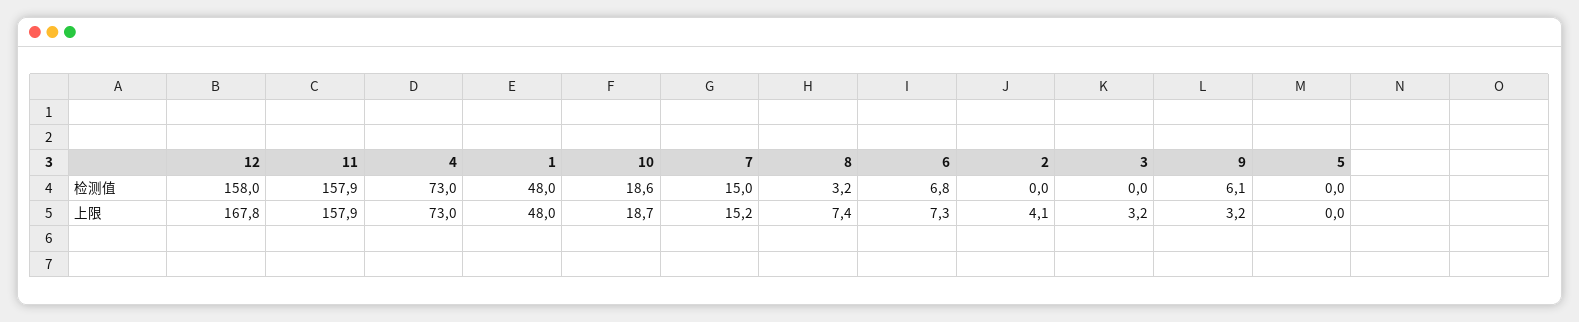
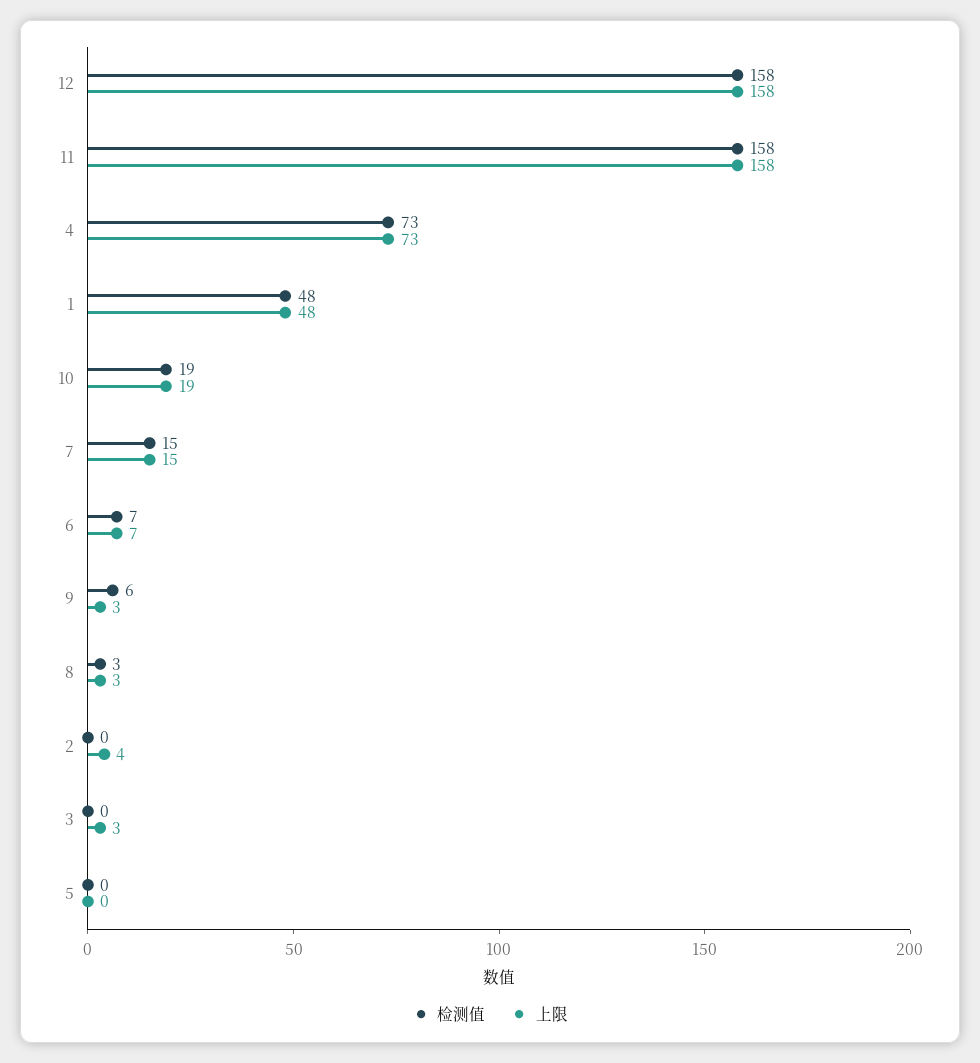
上限, 12: 167.8 -> 158
上限, 8: 7.4 -> 3

